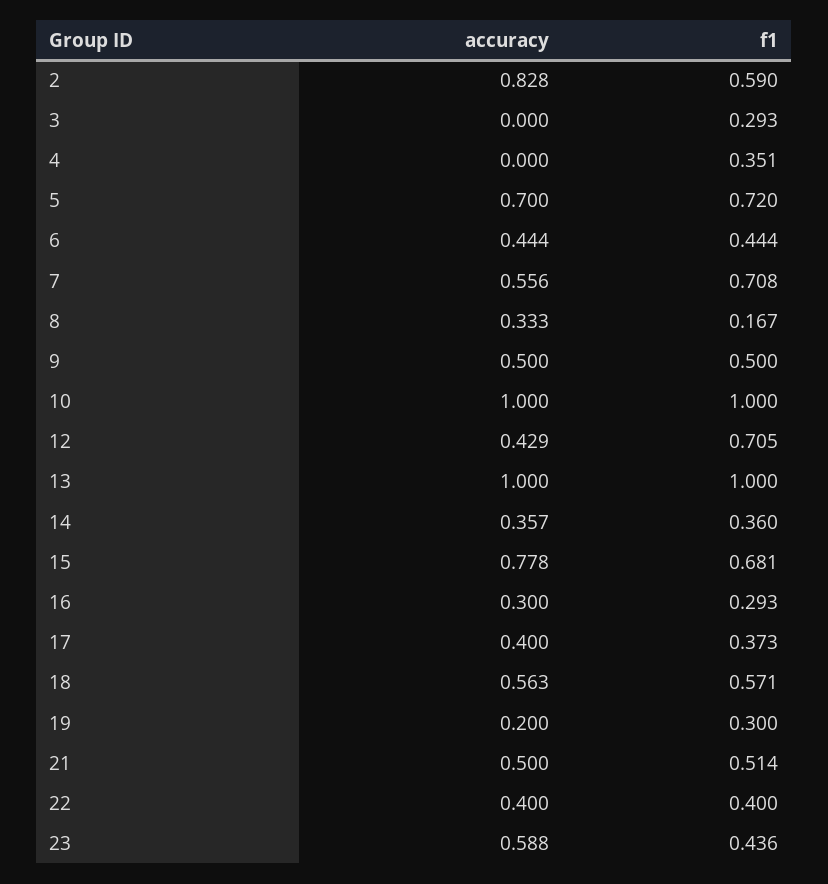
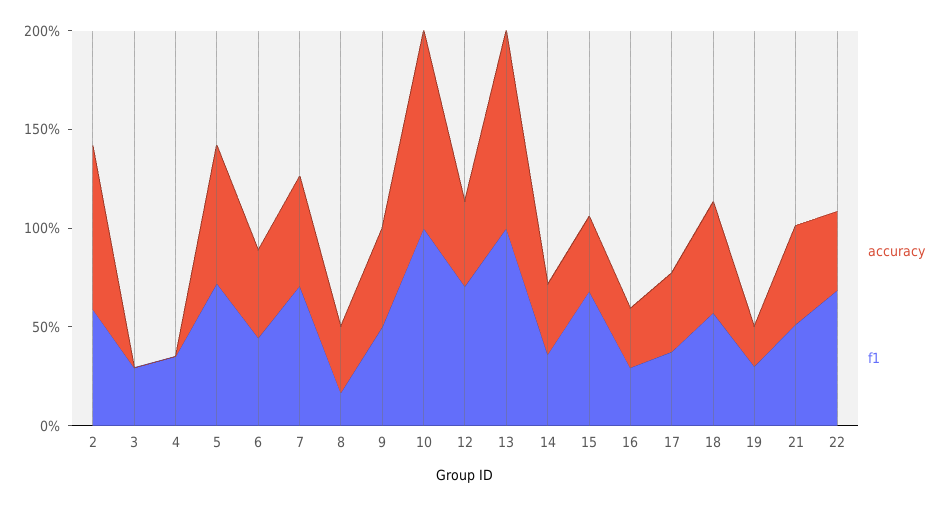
accuracy, 15: 0.778 -> 0.4
f1, 22: 0.4 -> 0.7
accuracy, 23: 0.588 -> none
f1, 23: 0.436 -> none

